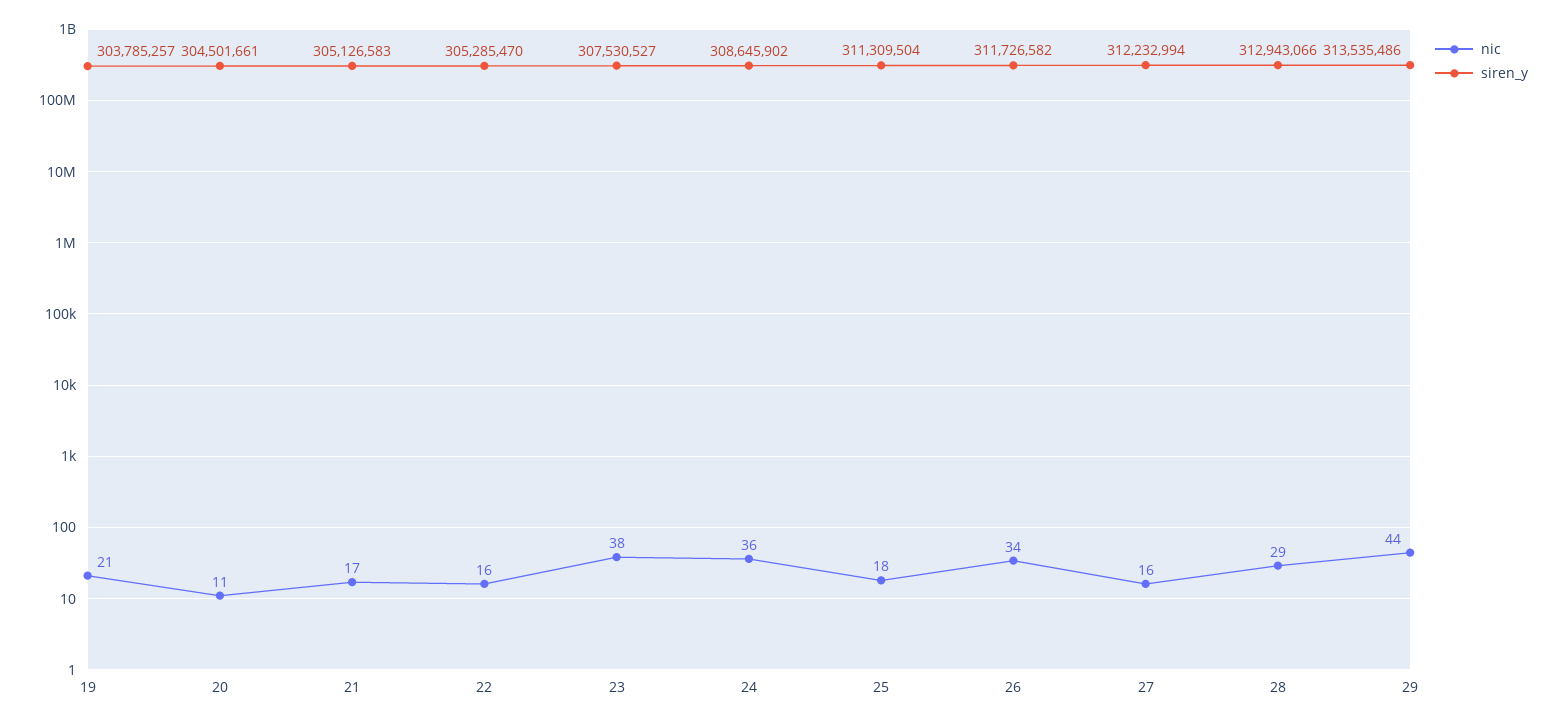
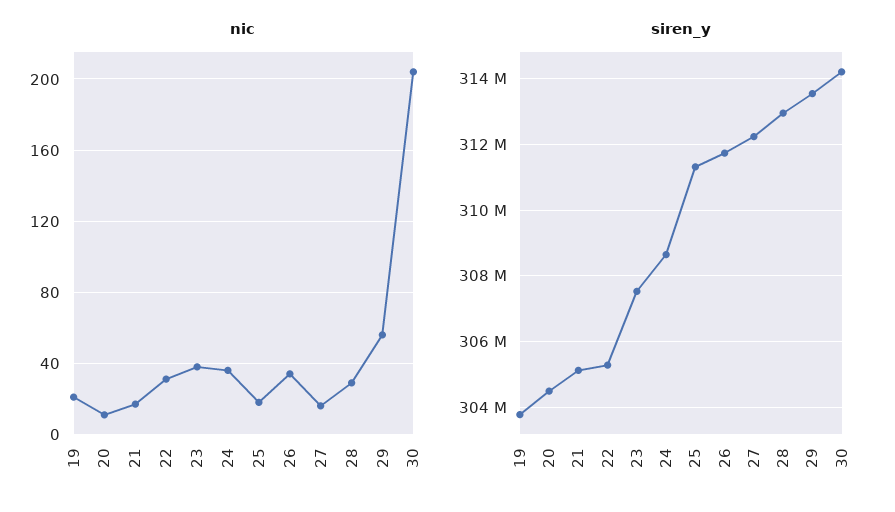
nic, 22: 16 -> 30
nic, 29: 44 -> 55
nic, 30: none -> 205
siren_y, 30: none -> 314200000

